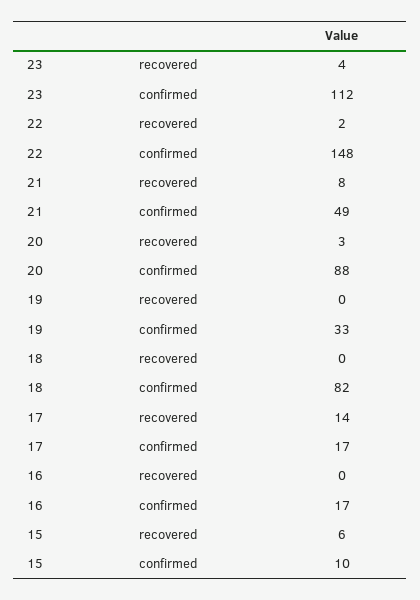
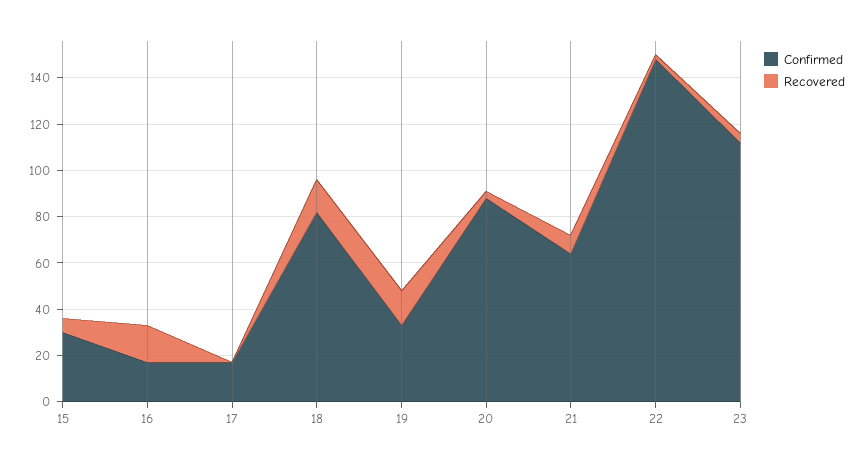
confirmed, 21: 49 -> 65
recovered, 19: 0 -> 15
recovered, 18: 0 -> 15
recovered, 17: 14 -> 0
recovered, 16: 0 -> 15
confirmed, 15: 10 -> 30

